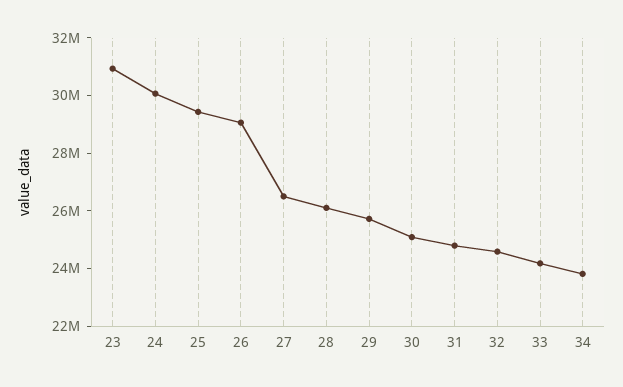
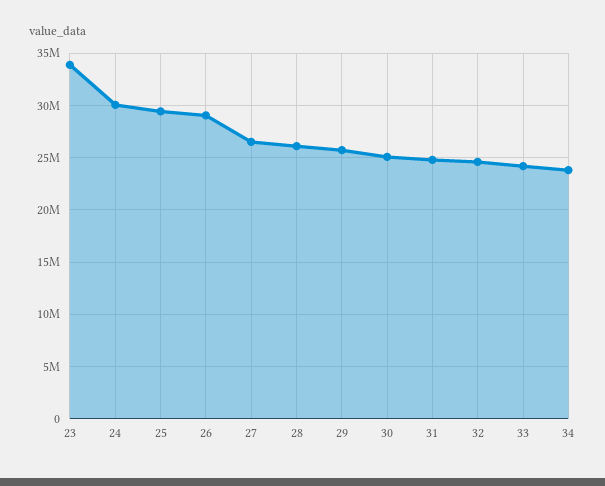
23: 31000000 -> 34000000

